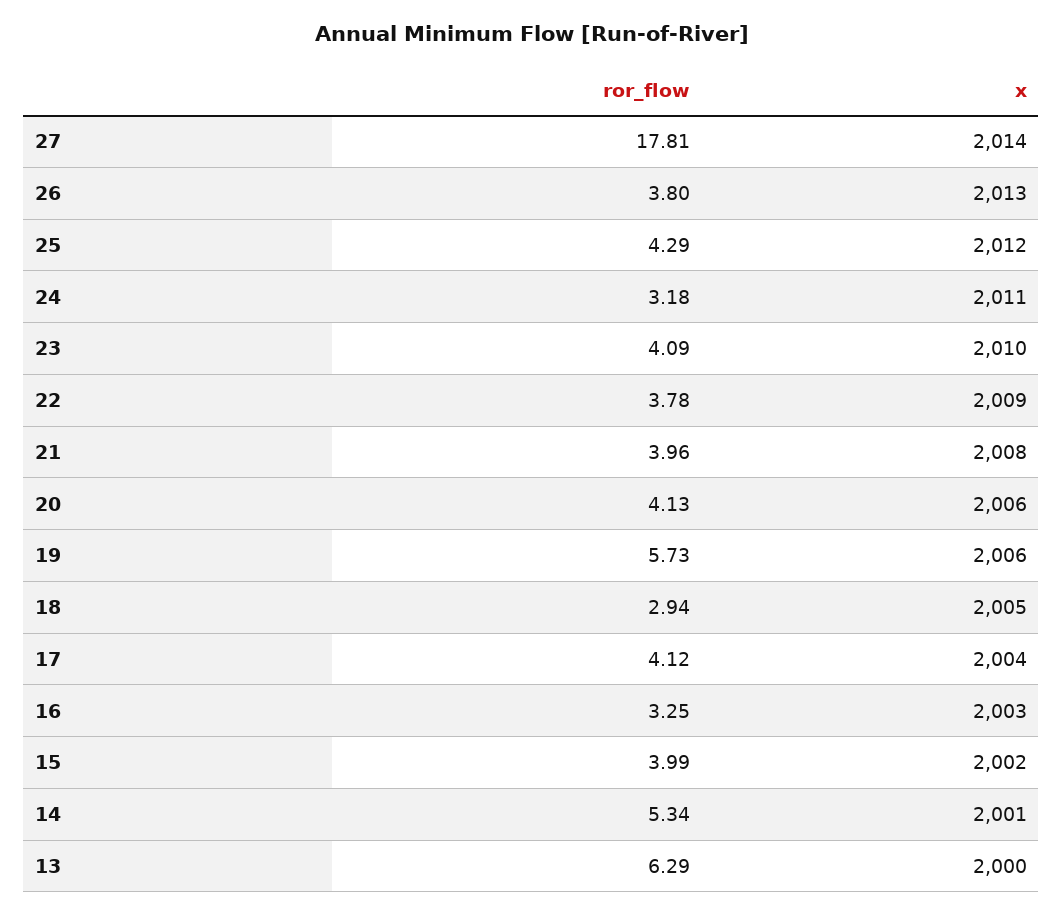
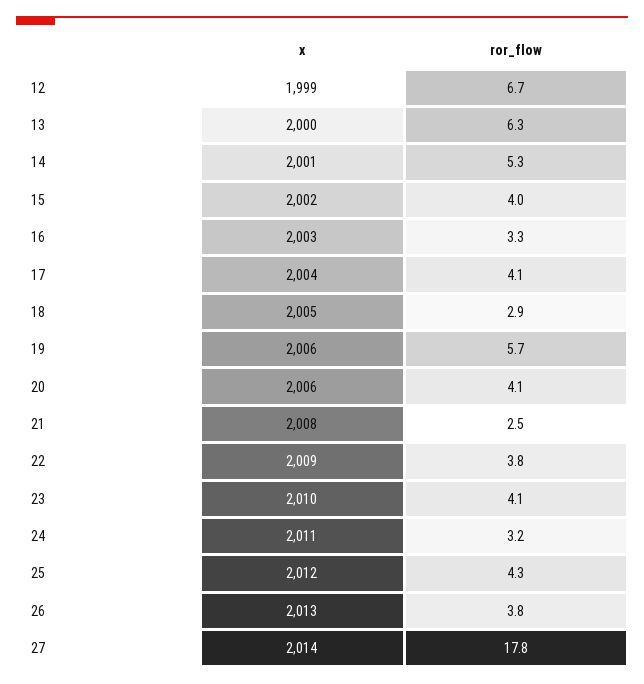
ror_flow, 21: 3.96 -> 2.5
x, 12: none -> 1999
ror_flow, 12: none -> 6.7

